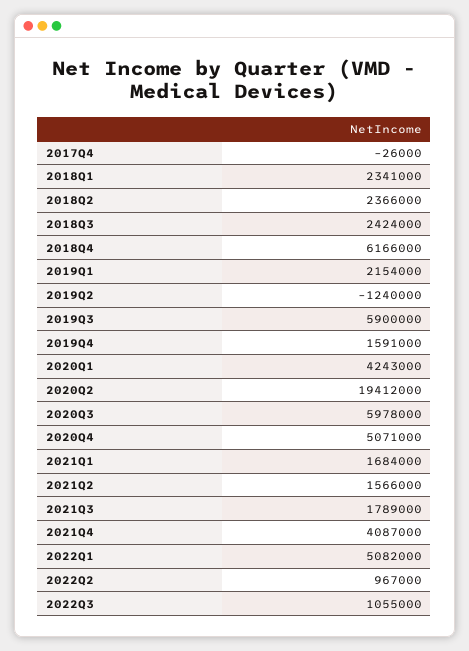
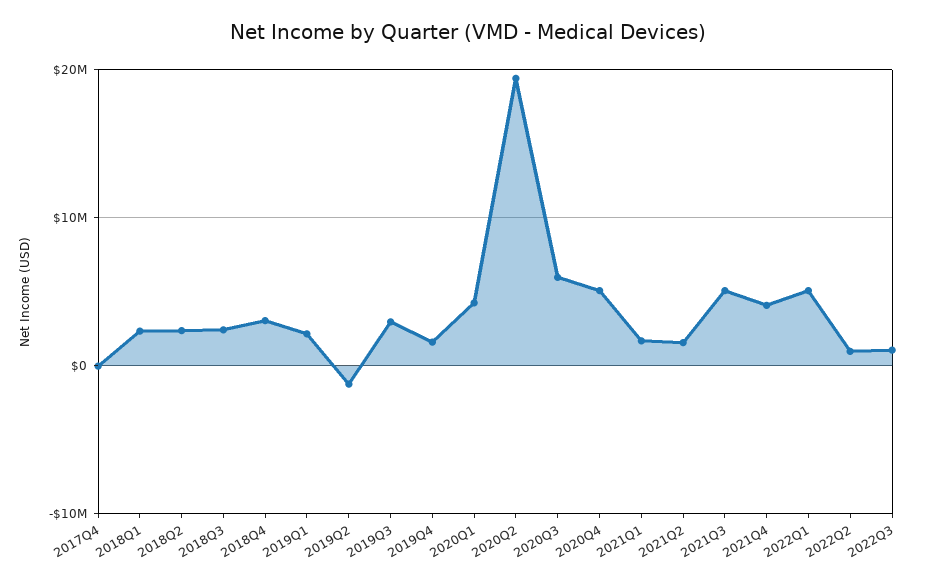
2018Q4: 6166000 -> 3000000
2019Q3: 5900000 -> 3000000
2021Q3: 1789000 -> 5000000

